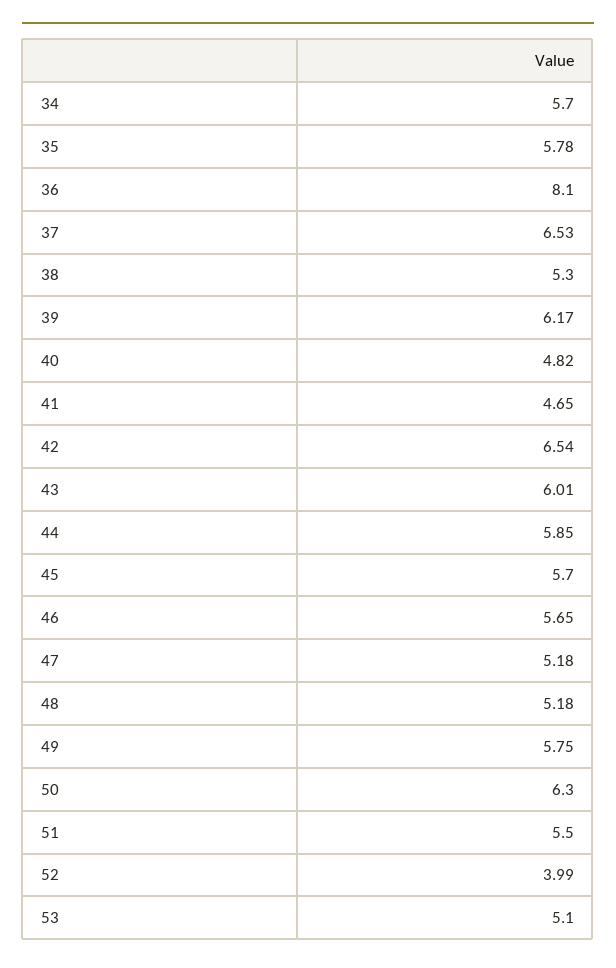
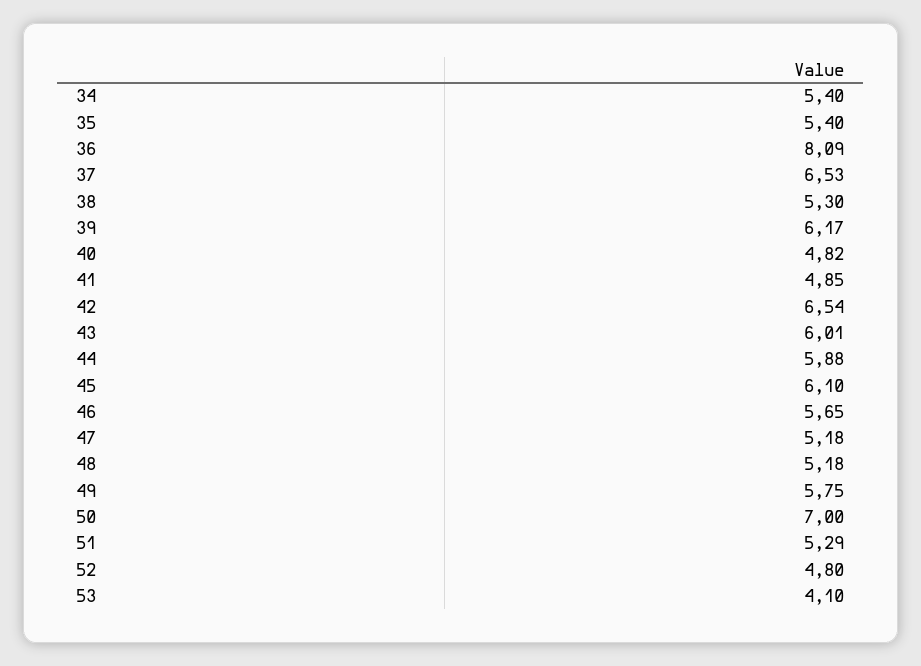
34: 5.7 -> 5.4
35: 5.78 -> 5.4
36: 8.1 -> 8.09
41: 4.65 -> 4.85
44: 5.85 -> 5.88
45: 5.7 -> 6.1
50: 6.3 -> 7
51: 5.5 -> 5.29
52: 3.99 -> 4.8
53: 5.1 -> 4.1

